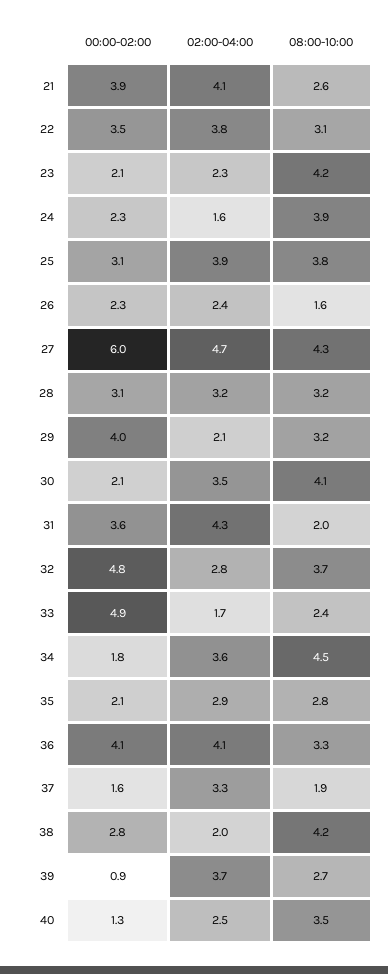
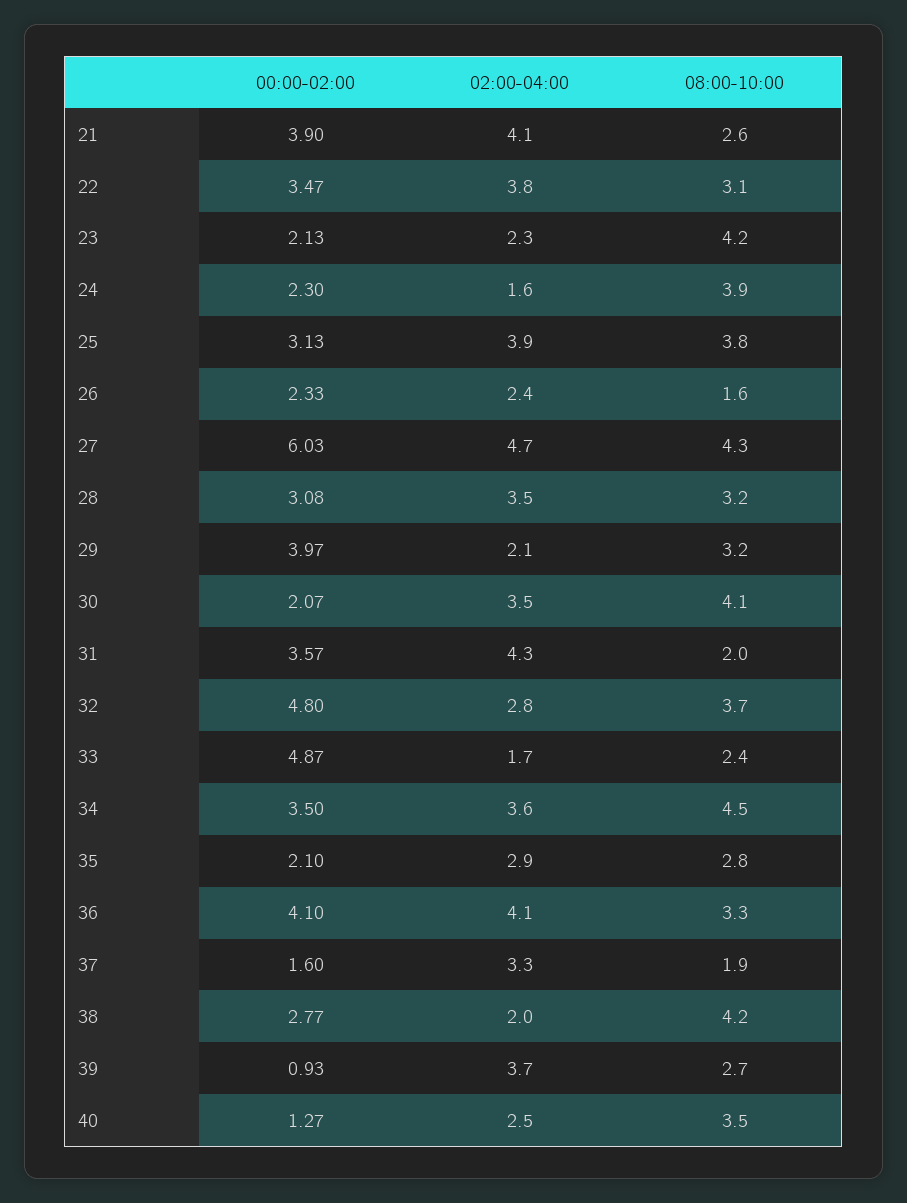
02:00-04:00, 28: 3.2 -> 3.5
00:00-02:00, 34: 1.8 -> 3.5

